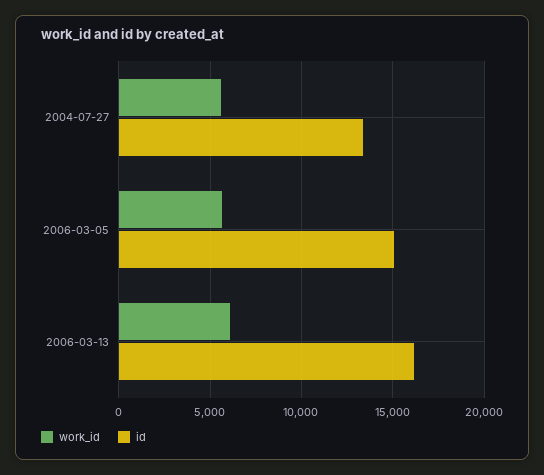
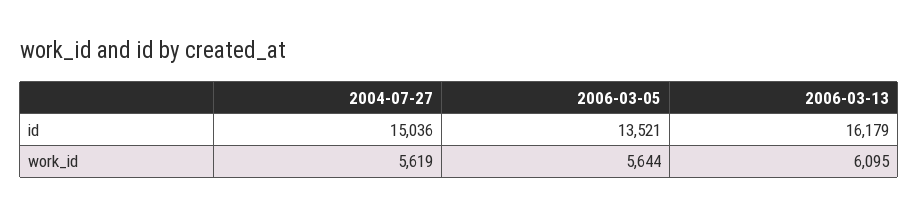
id, 2004-07-27: 13500 -> 15036
id, 2006-03-05: 15000 -> 13521

